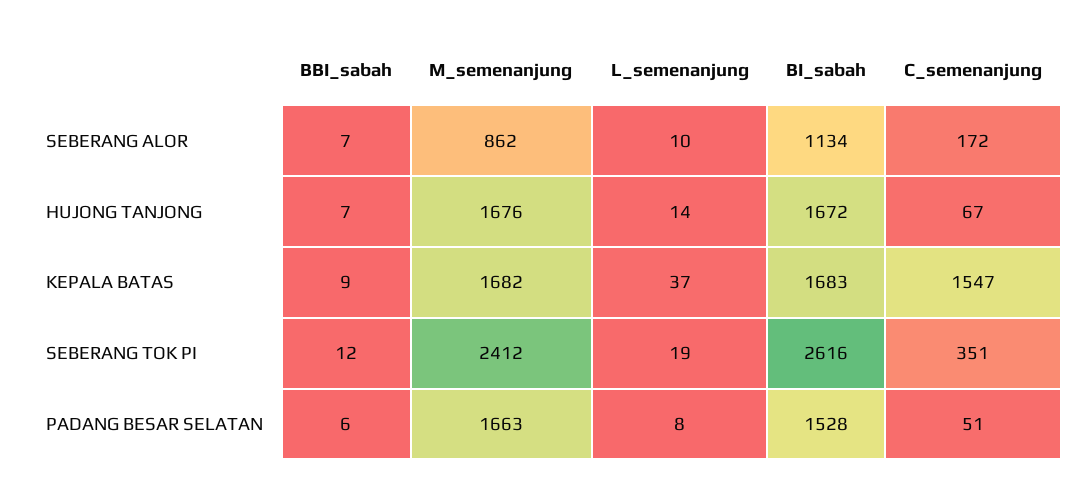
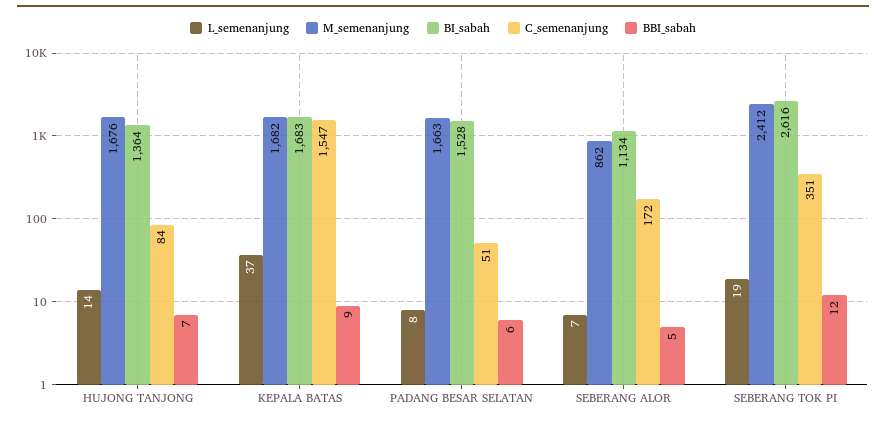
BBI_sabah, SEBERANG ALOR: 7 -> 5
L_semenanjung, SEBERANG ALOR: 10 -> 7
BI_sabah, HUJONG TANJONG: 1672 -> 1364
C_semenanjung, HUJONG TANJONG: 67 -> 84

